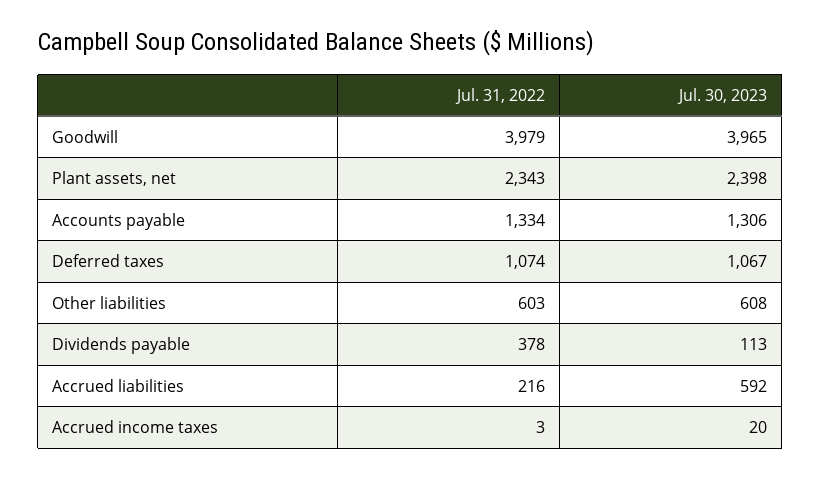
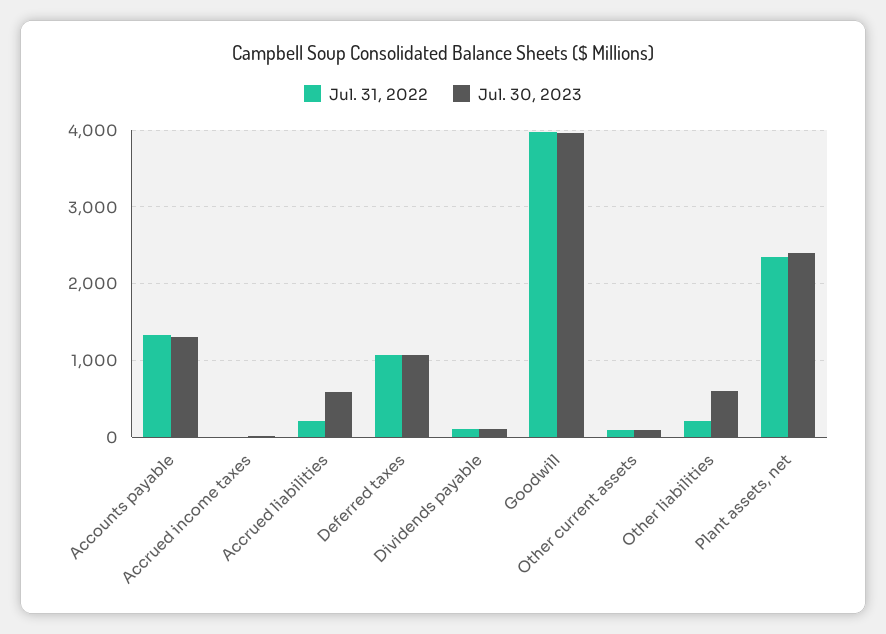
Jul. 31, 2022, Other liabilities: 603 -> 200
Jul. 31, 2022, Dividends payable: 378 -> 100
Jul. 31, 2022, Other current assets: none -> 100
Jul. 30, 2023, Other current assets: none -> 100

